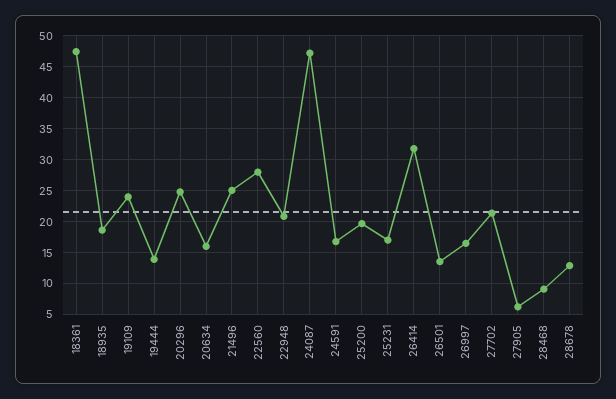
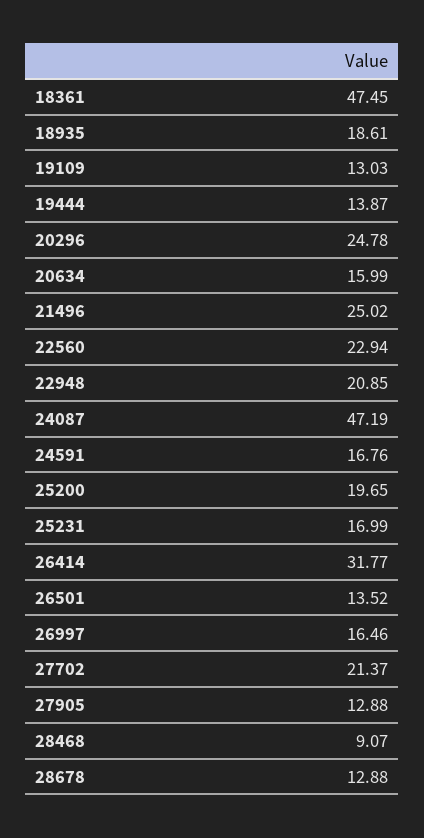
19109: 24 -> 13.03
22560: 28 -> 22.94
27905: 6 -> 12.88

